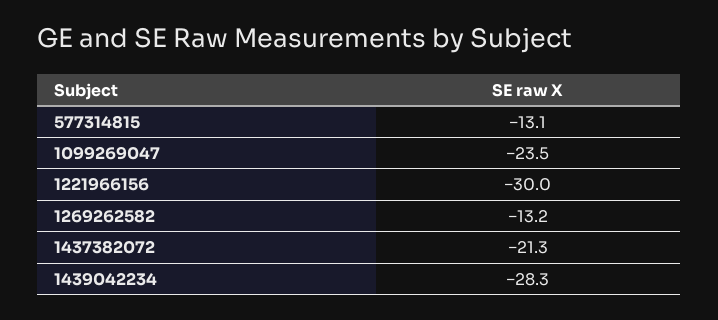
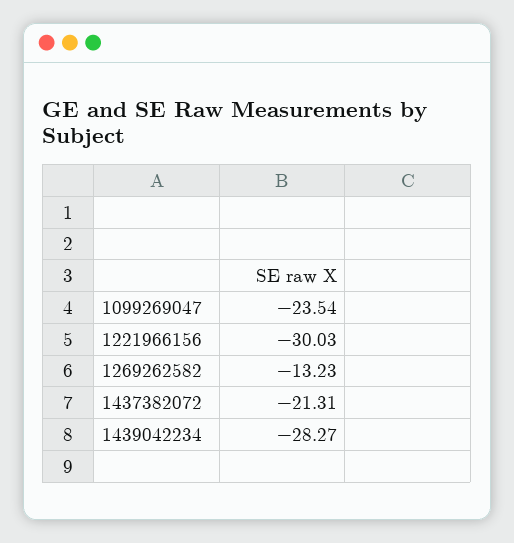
577314815: -13.1 -> none

